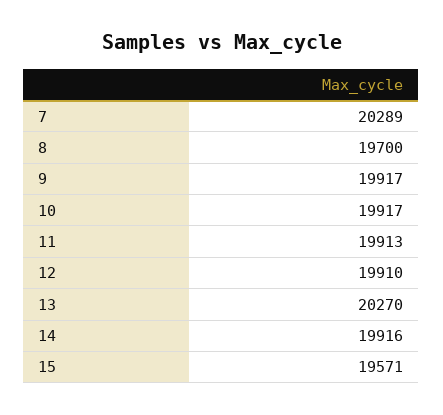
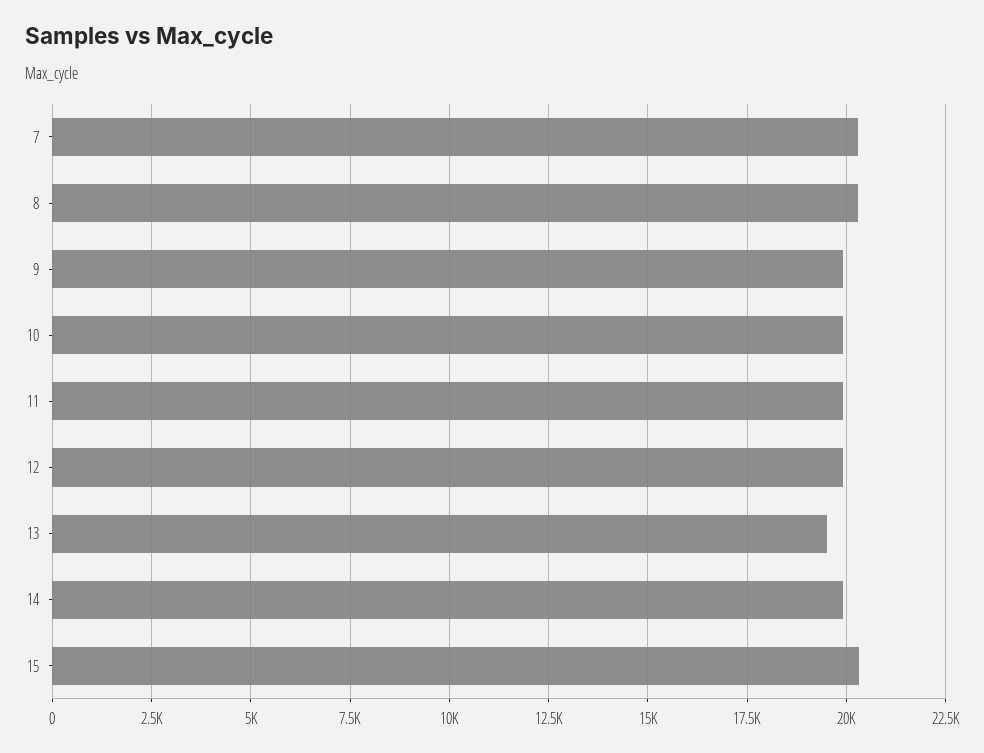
8: 19700 -> 20250
13: 20270 -> 19500
15: 19571 -> 20250

